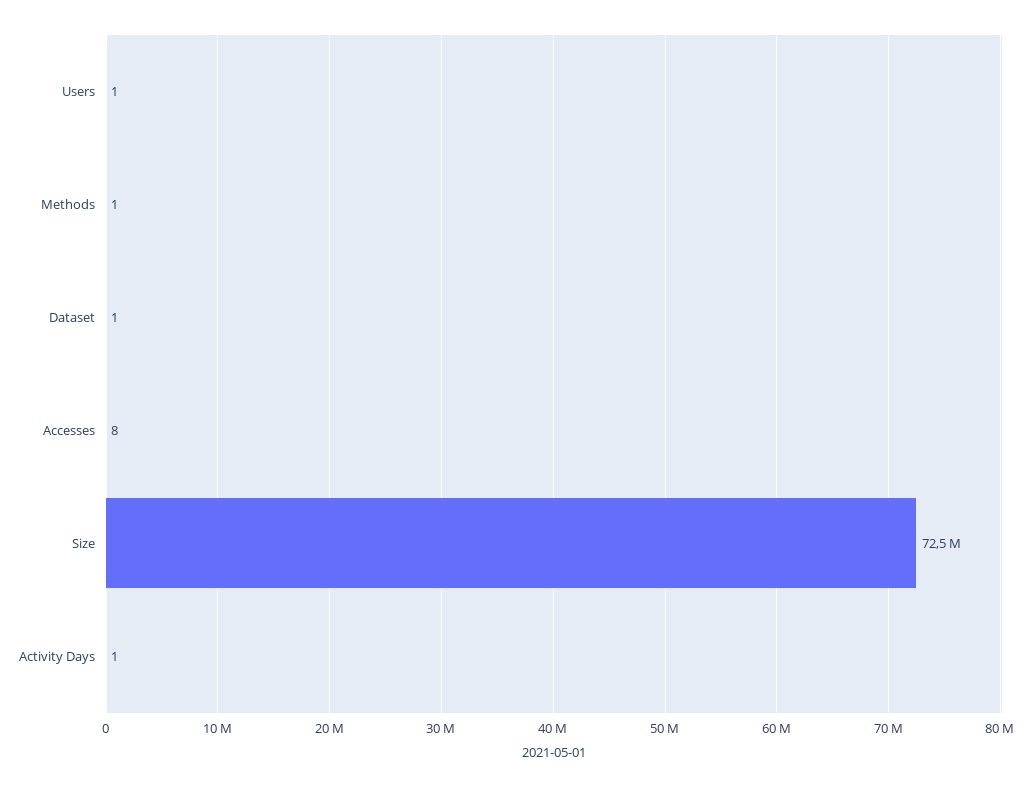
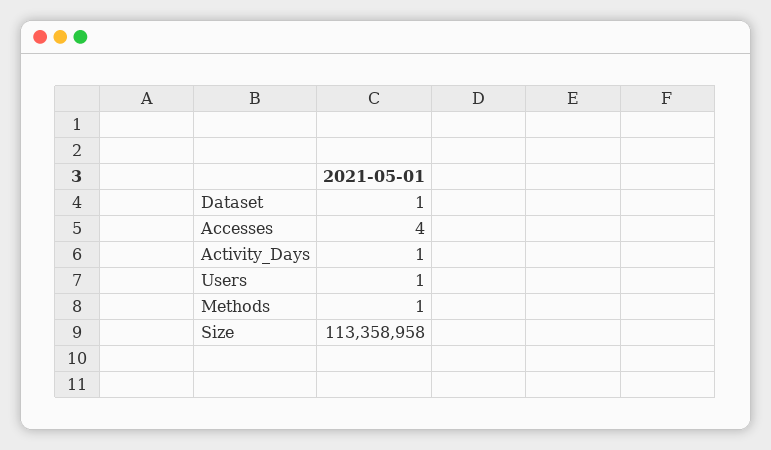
Accesses: 8 -> 4
Size: 72500000 -> 113358958

